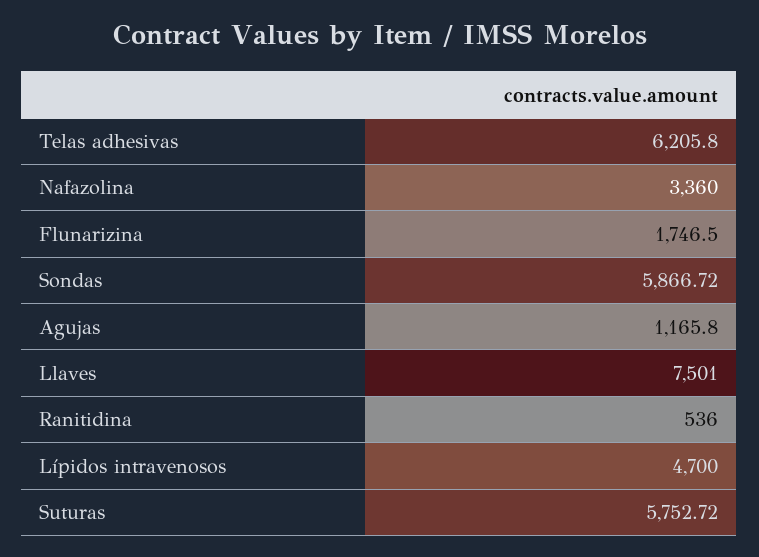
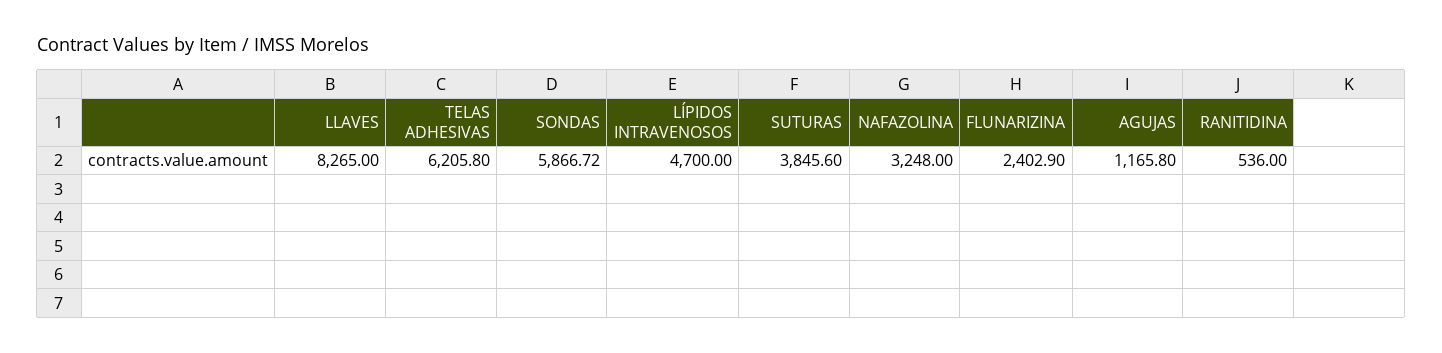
Nafazolina: 3360 -> 3248
Flunarizina: 1746.5 -> 2402.9
Llaves: 7501 -> 8265
Suturas: 5752.72 -> 3845.6

